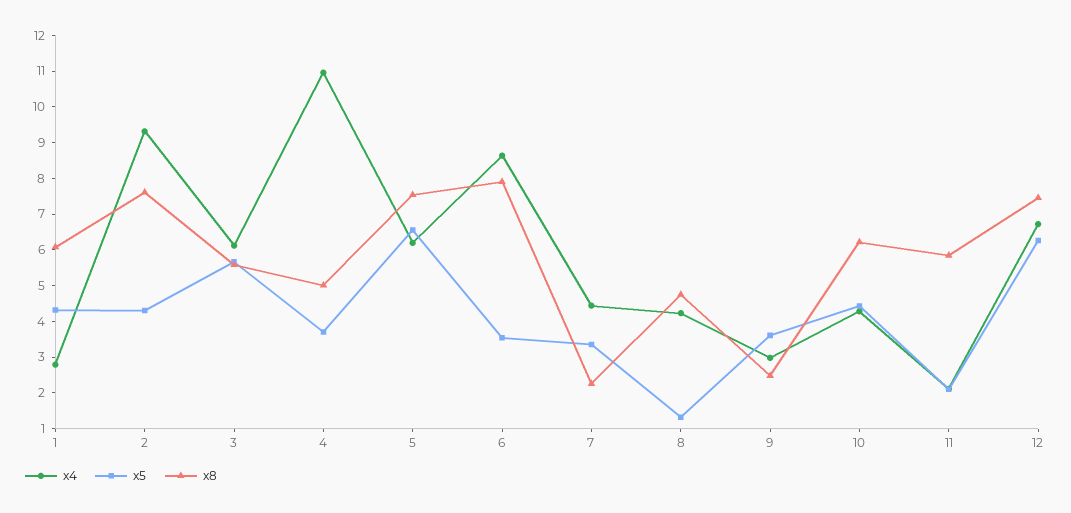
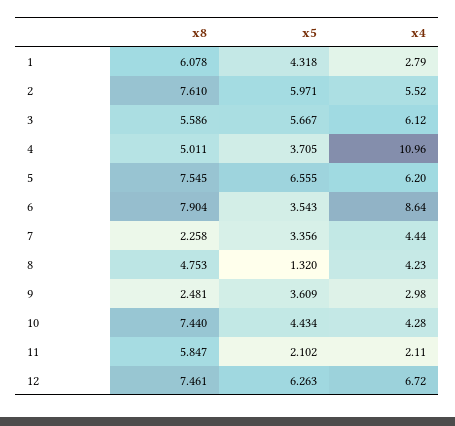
x4, 2: 9.25 -> 5.52
x5, 2: 4.25 -> 5.971
x8, 10: 6.25 -> 7.44

